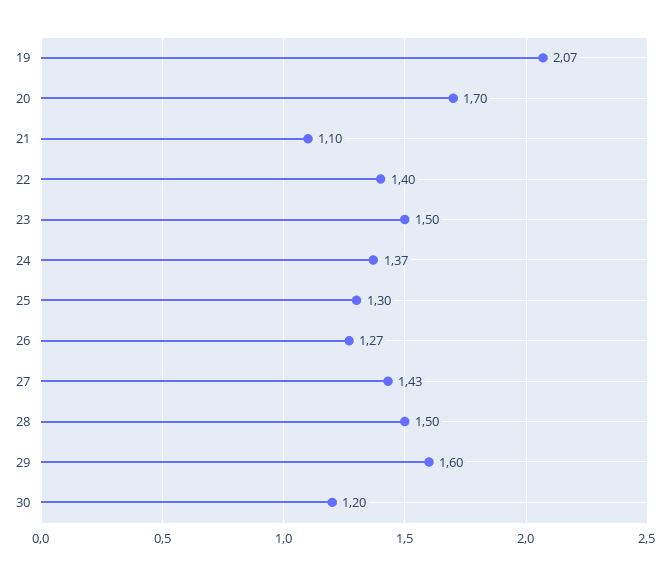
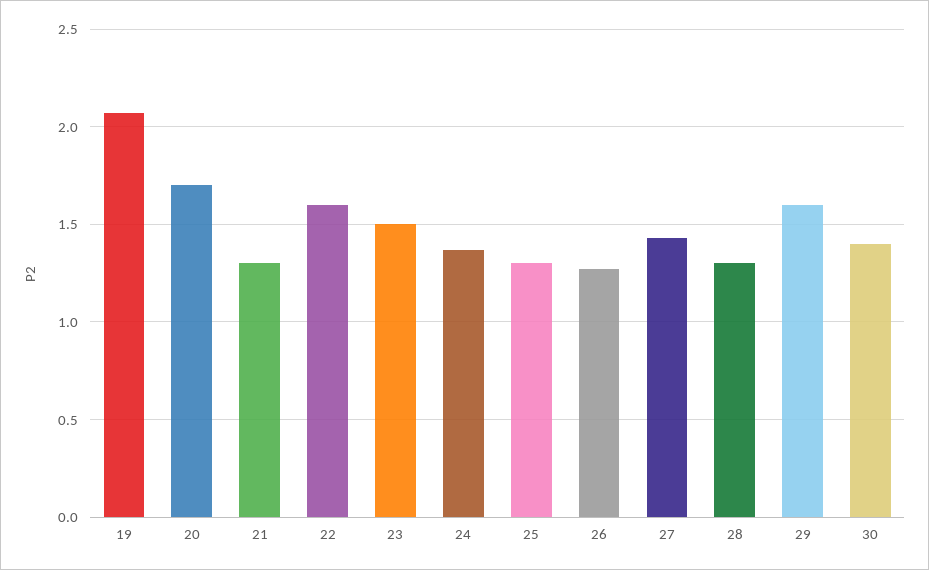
21: 1.1 -> 1.3
22: 1.4 -> 1.6
28: 1.5 -> 1.3
30: 1.2 -> 1.4

